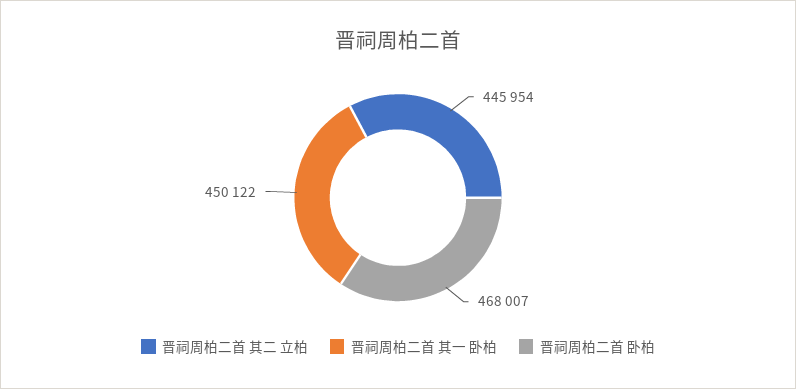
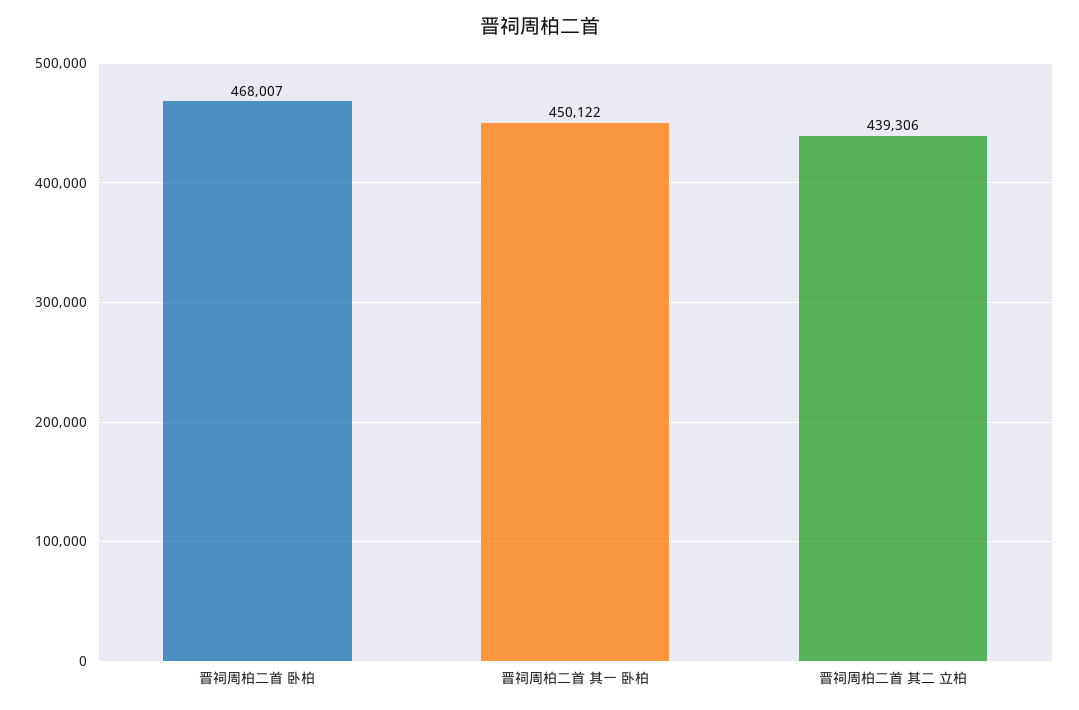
晋祠周柏二首 其二 立柏: 445954 -> 439306

